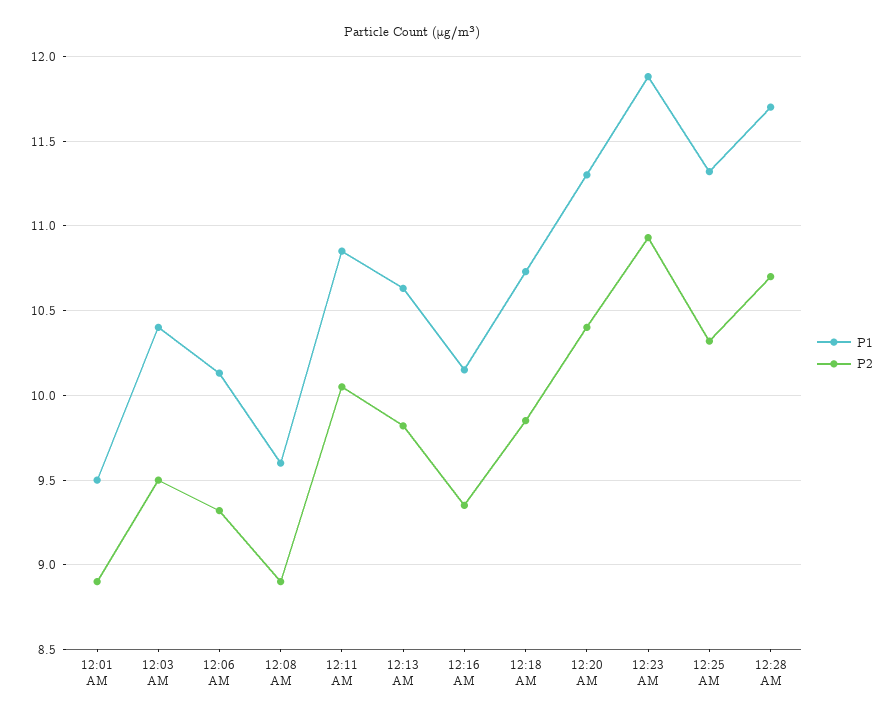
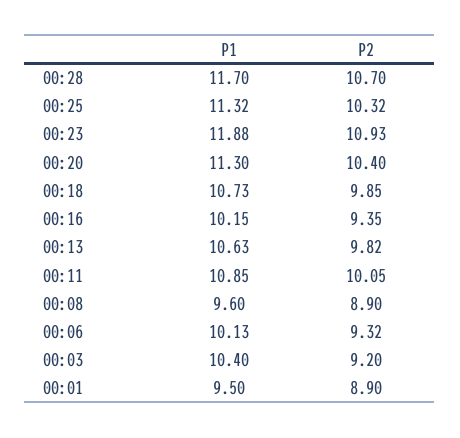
P2, 12:03 AM: 9.5 -> 9.2

